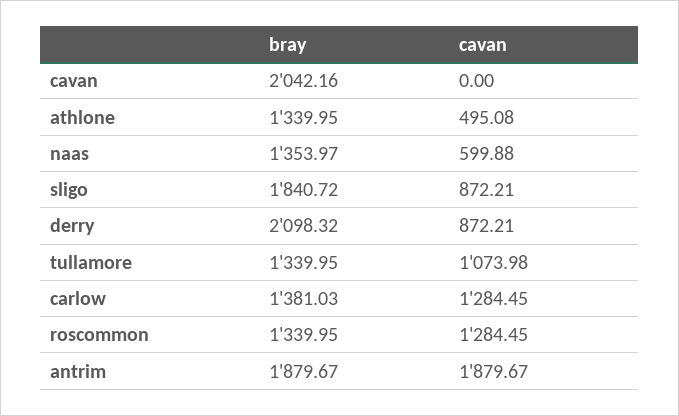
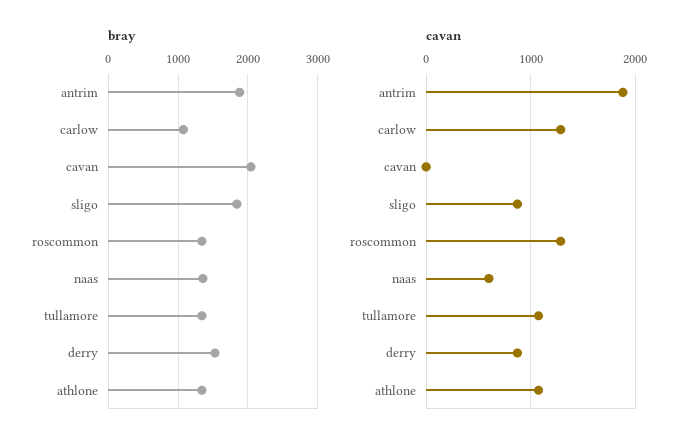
cavan, athlone: 495.08 -> 1100
bray, derry: 2098.32 -> 1500
bray, carlow: 1381.03 -> 1100

